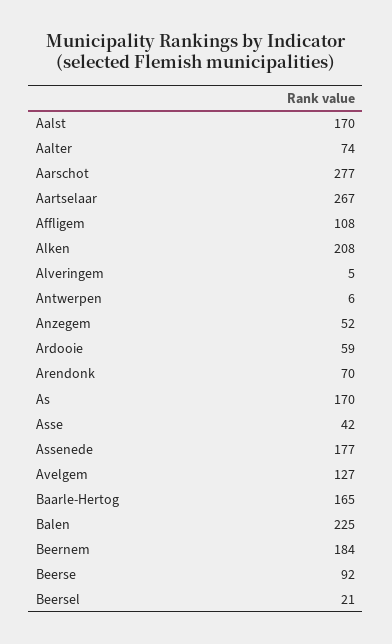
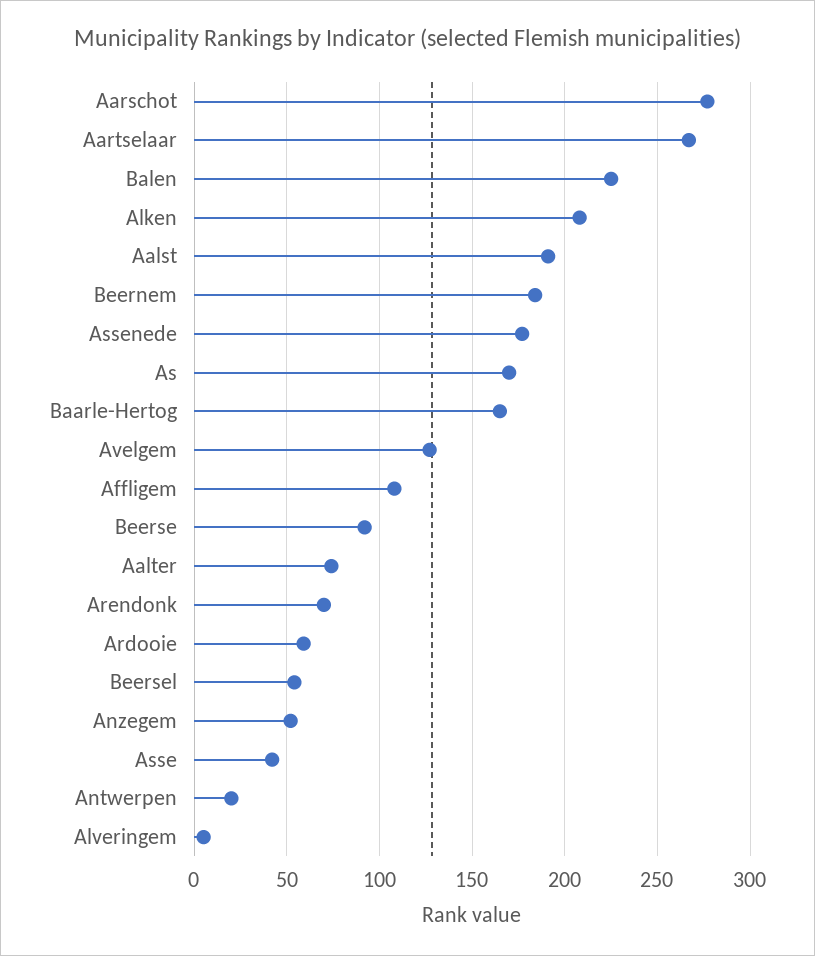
Aalst: 170 -> 190
Antwerpen: 6 -> 20
Beersel: 21 -> 55

